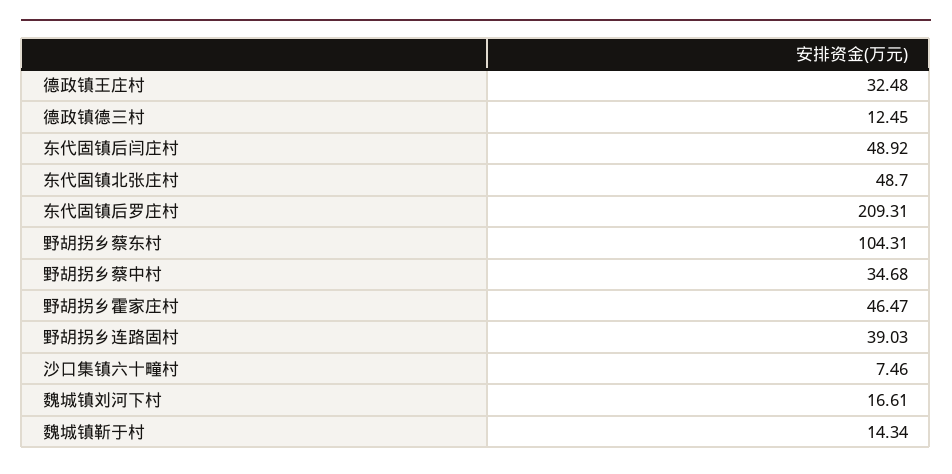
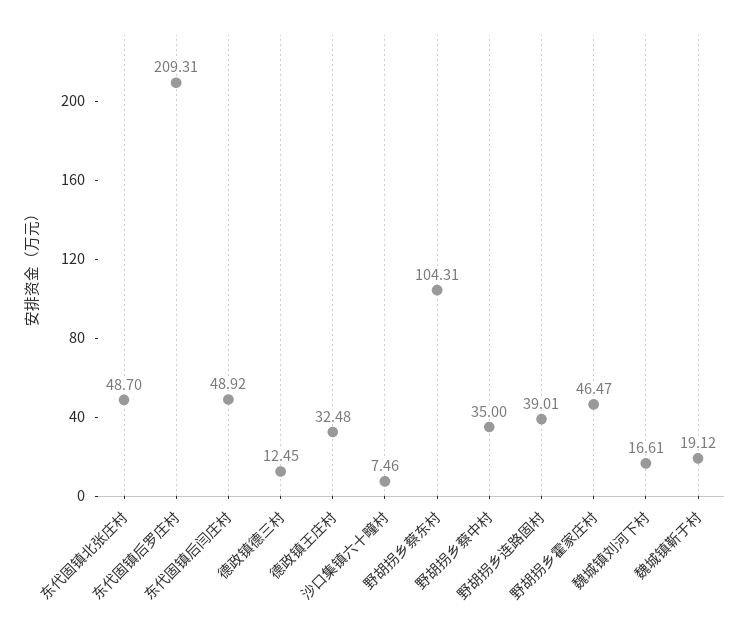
野胡拐乡蔡中村: 34.68 -> 35
野胡拐乡连路固村: 39.03 -> 39.01
魏城镇靳于村: 14.34 -> 19.12

